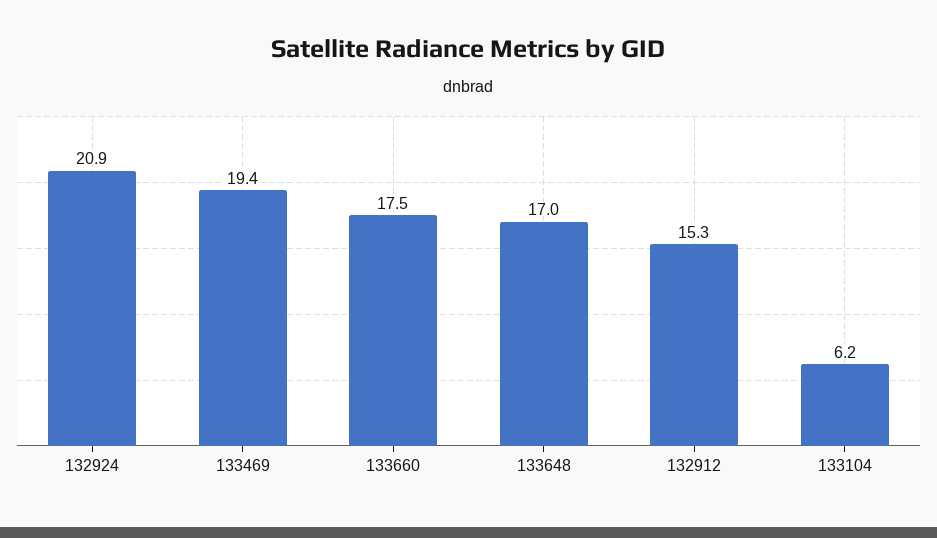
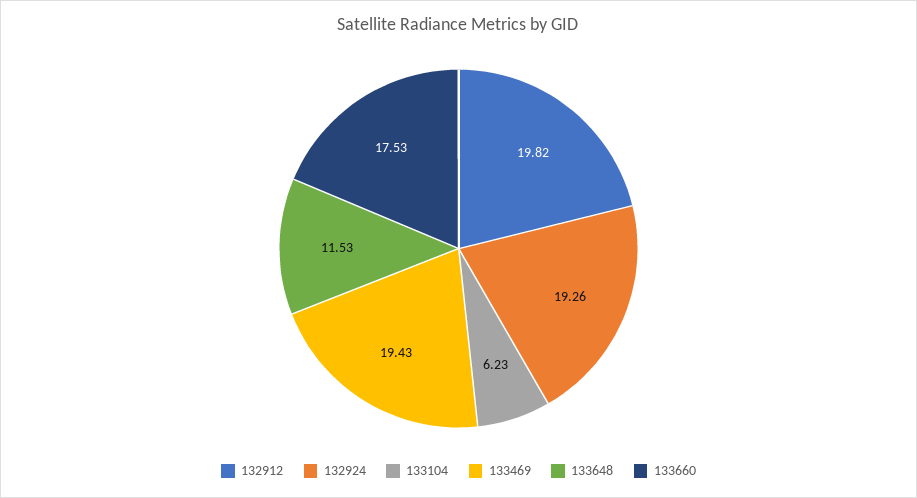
132924: 20.9 -> 19.26
133648: 17 -> 11.53
132912: 15.3 -> 19.82

